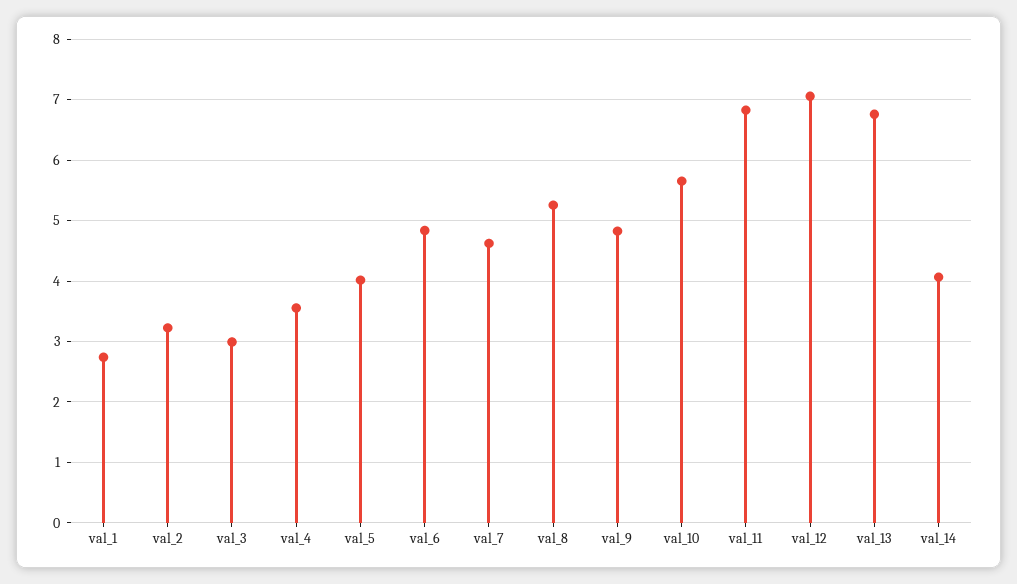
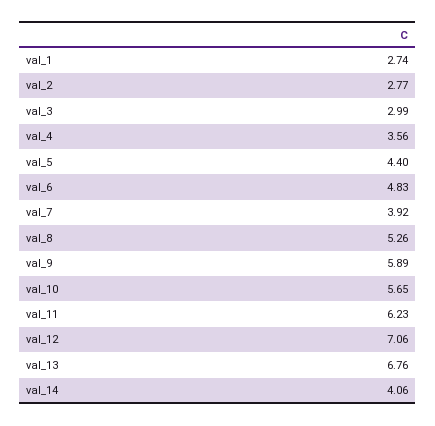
val_2: 3.2 -> 2.77
val_5: 4 -> 4.4
val_7: 4.6 -> 3.92
val_9: 4.8 -> 5.89
val_11: 6.8 -> 6.23

